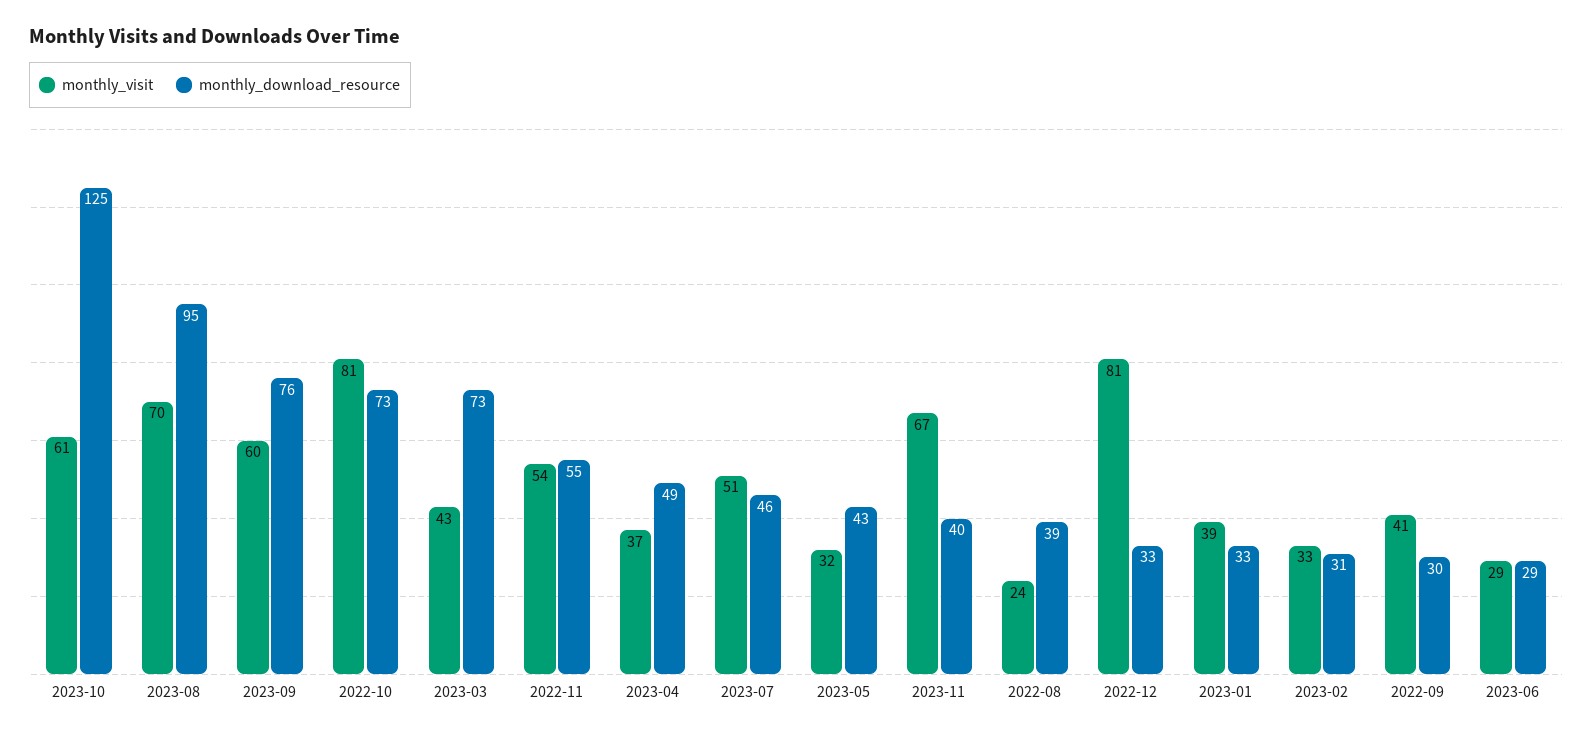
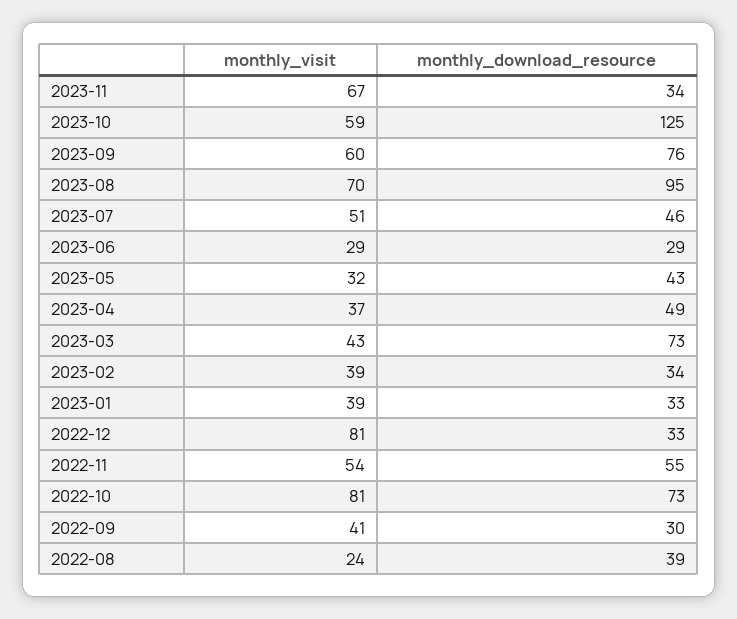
monthly_visit, 2023-10: 61 -> 59
monthly_download_resource, 2023-11: 40 -> 34
monthly_visit, 2023-02: 33 -> 39
monthly_download_resource, 2023-02: 31 -> 34

